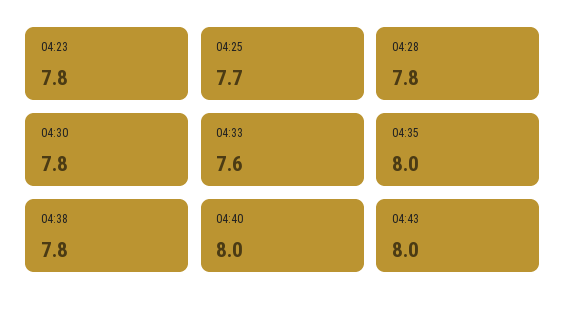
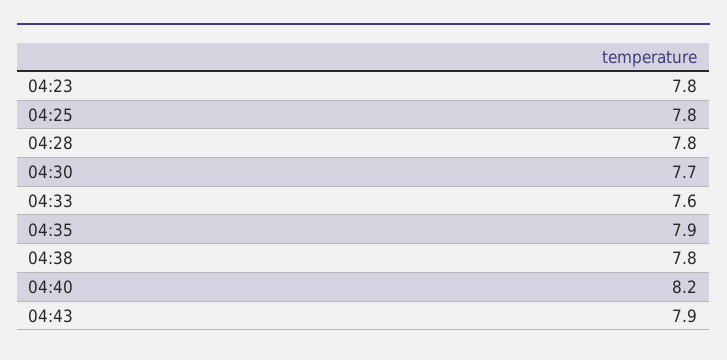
04:25: 7.7 -> 7.8
04:30: 7.8 -> 7.7
04:35: 8 -> 7.9
04:40: 8 -> 8.2
04:43: 8 -> 7.9

